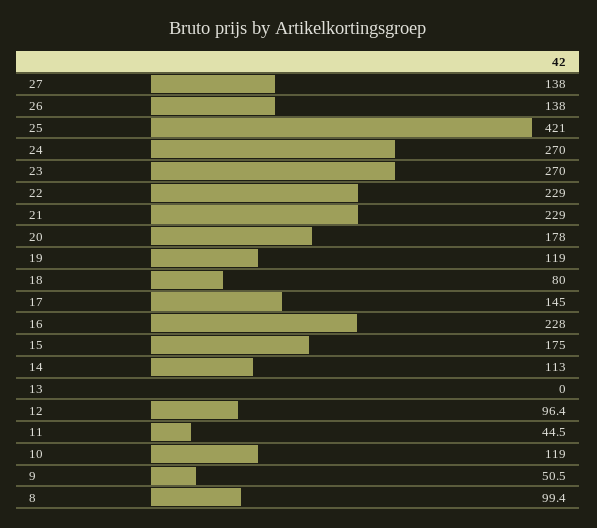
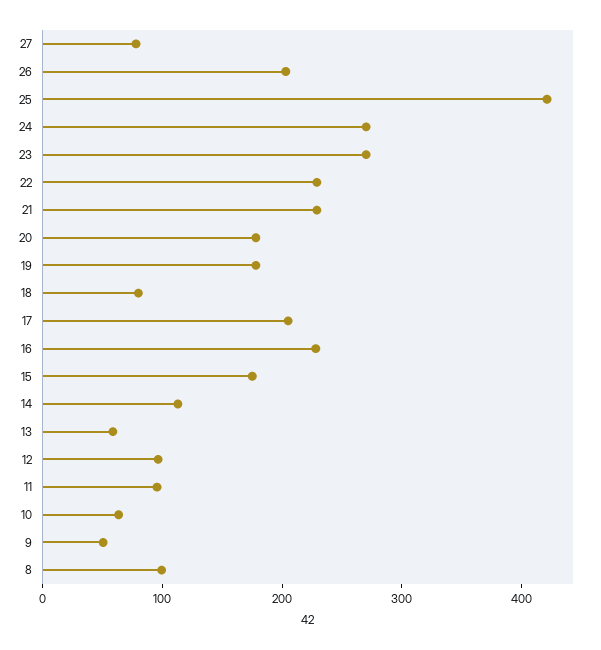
27: 138 -> 80
26: 138 -> 200
19: 119 -> 180
17: 145 -> 200
13: 0 -> 60
11: 44.5 -> 100
10: 119 -> 60

